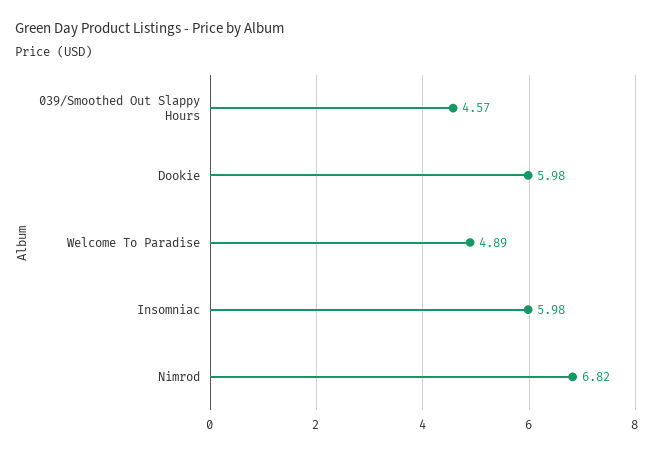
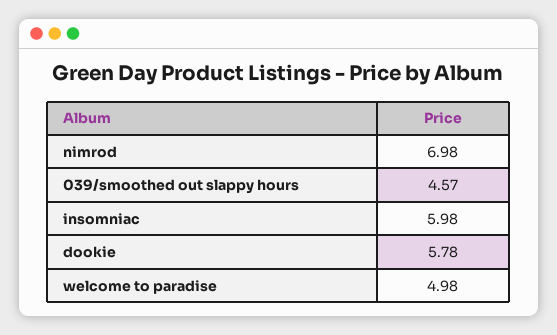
Dookie: 5.98 -> 5.78
Welcome To Paradise: 4.89 -> 4.98
Nimrod: 6.82 -> 6.98

